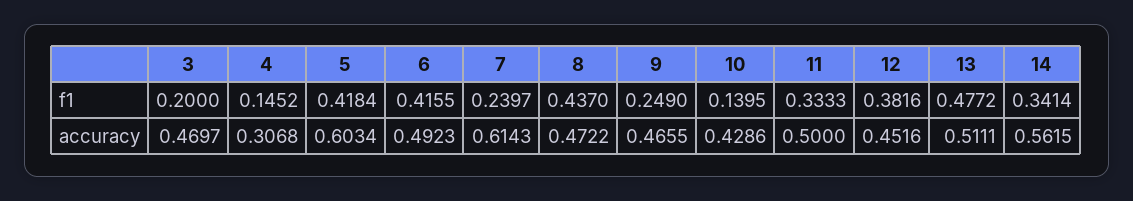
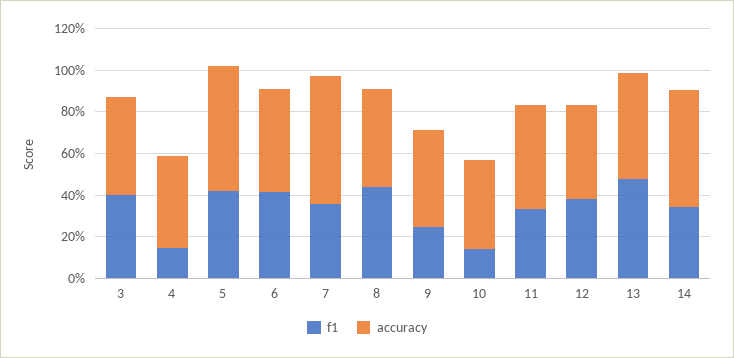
f1, 3: 0.2 -> 0.4
f1, 7: 0.2397 -> 0.35
accuracy, 4: 0.3068 -> 0.45

